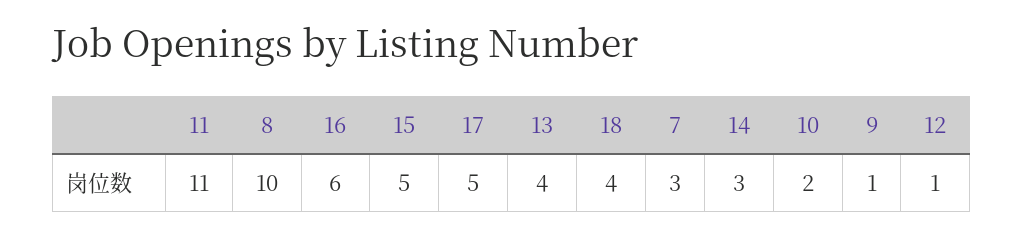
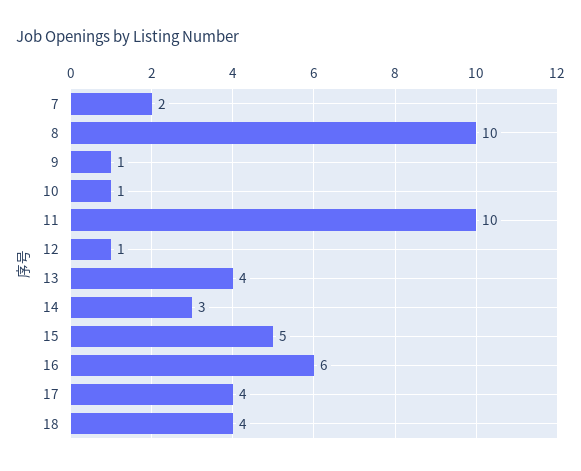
11: 11 -> 10
17: 5 -> 4
7: 3 -> 2
10: 2 -> 1

